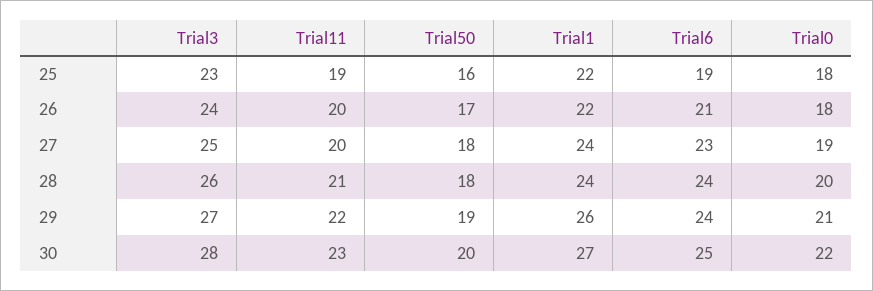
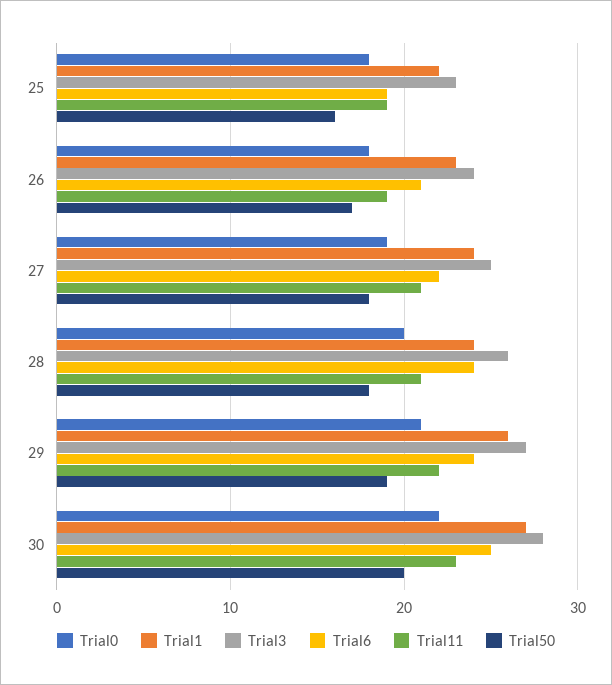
Trial11, 26: 20 -> 19
Trial1, 26: 22 -> 23
Trial11, 27: 20 -> 21
Trial6, 27: 23 -> 22

